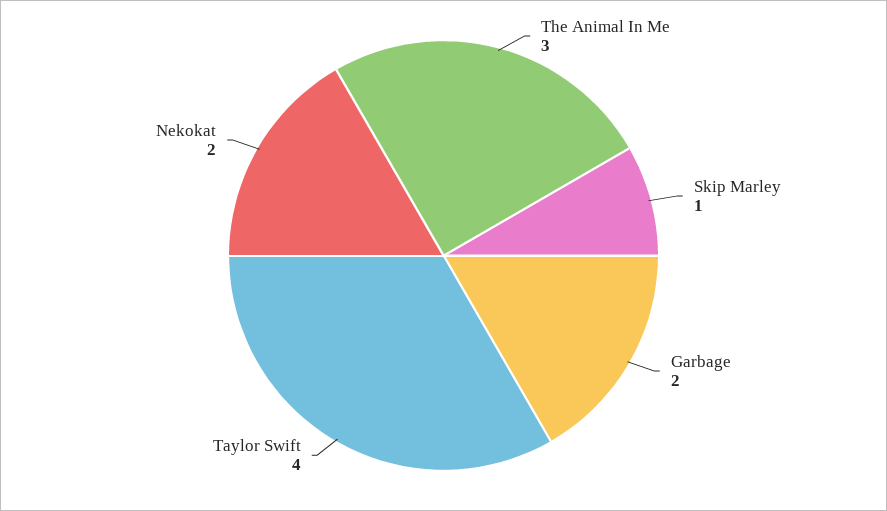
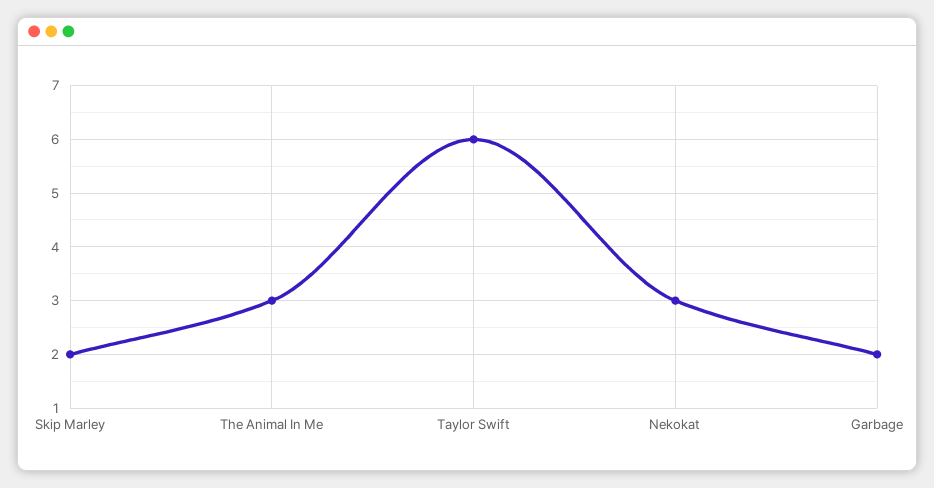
Skip Marley: 1 -> 2
Taylor Swift: 4 -> 6
Nekokat: 2 -> 3

